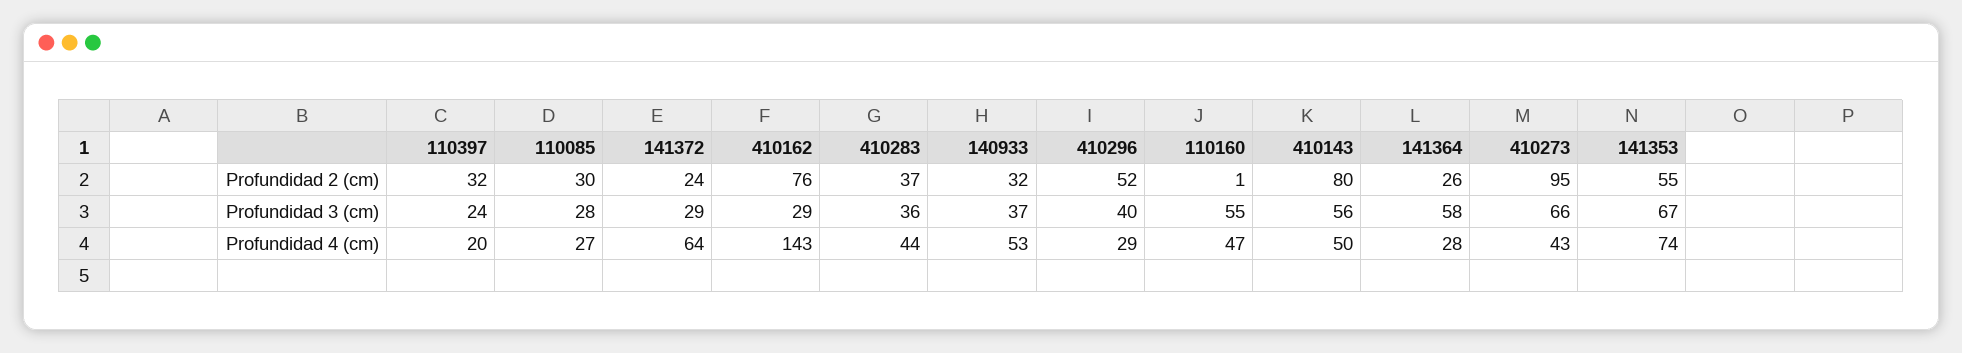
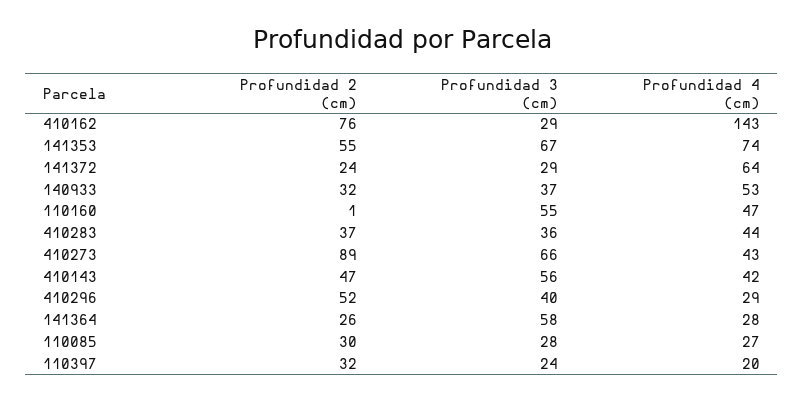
410143, Profundidad 2 (cm): 80 -> 47
410273, Profundidad 2 (cm): 95 -> 89
410143, Profundidad 4 (cm): 50 -> 42

